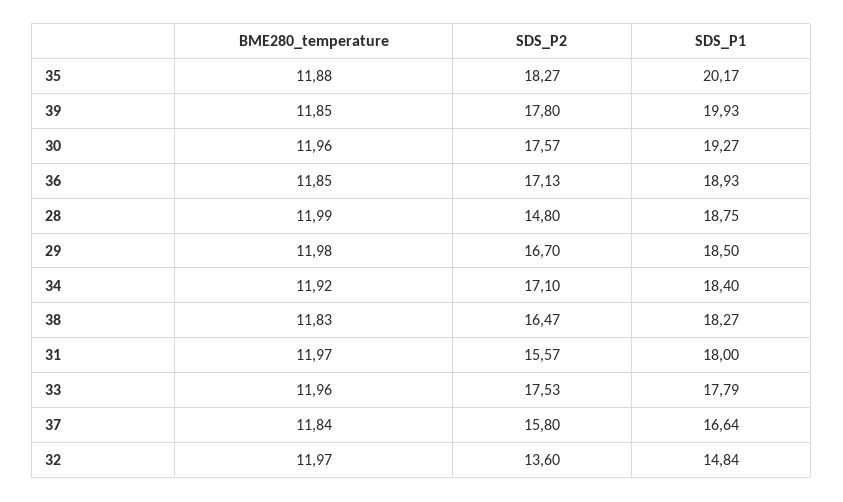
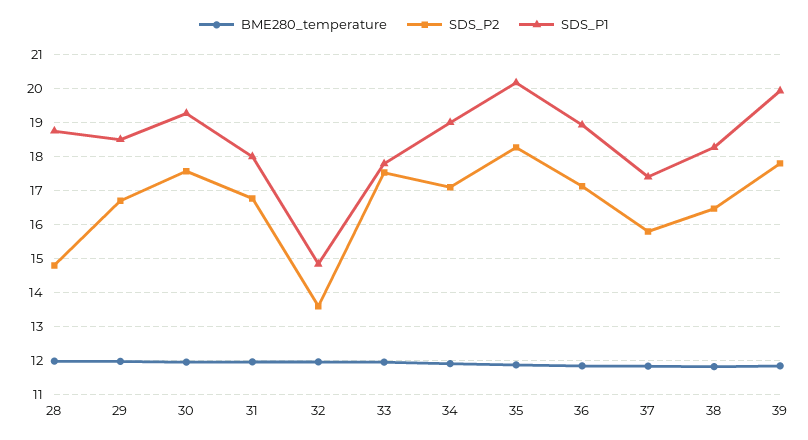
SDS_P1, 34: 18.4 -> 19
SDS_P2, 31: 15.57 -> 16.8
SDS_P1, 37: 16.64 -> 17.4

